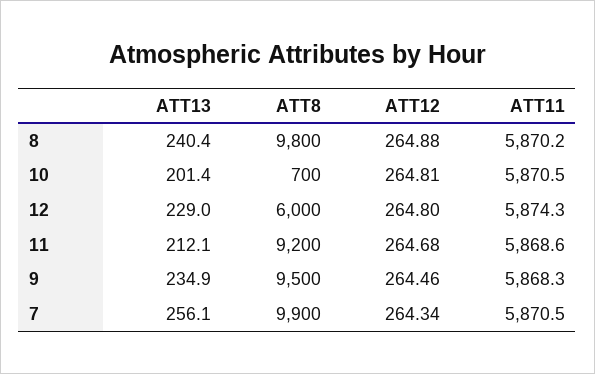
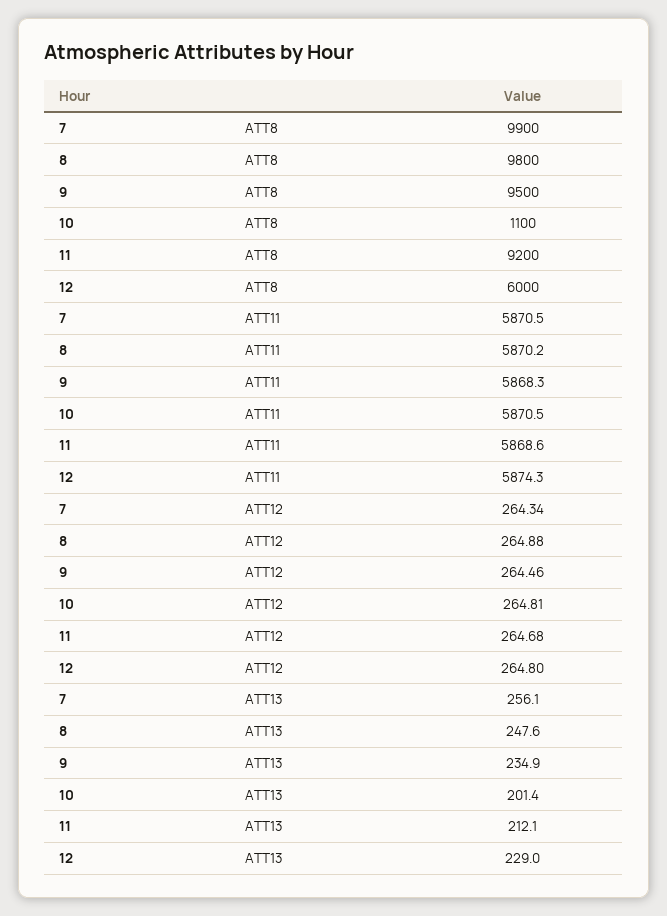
ATT13, 8: 240.4 -> 247.6
ATT8, 10: 700 -> 1100

